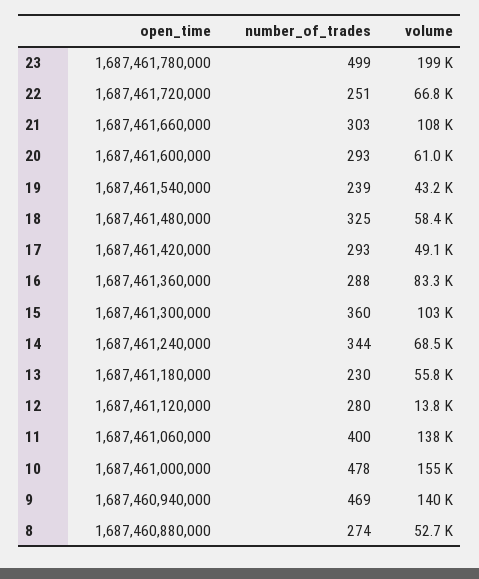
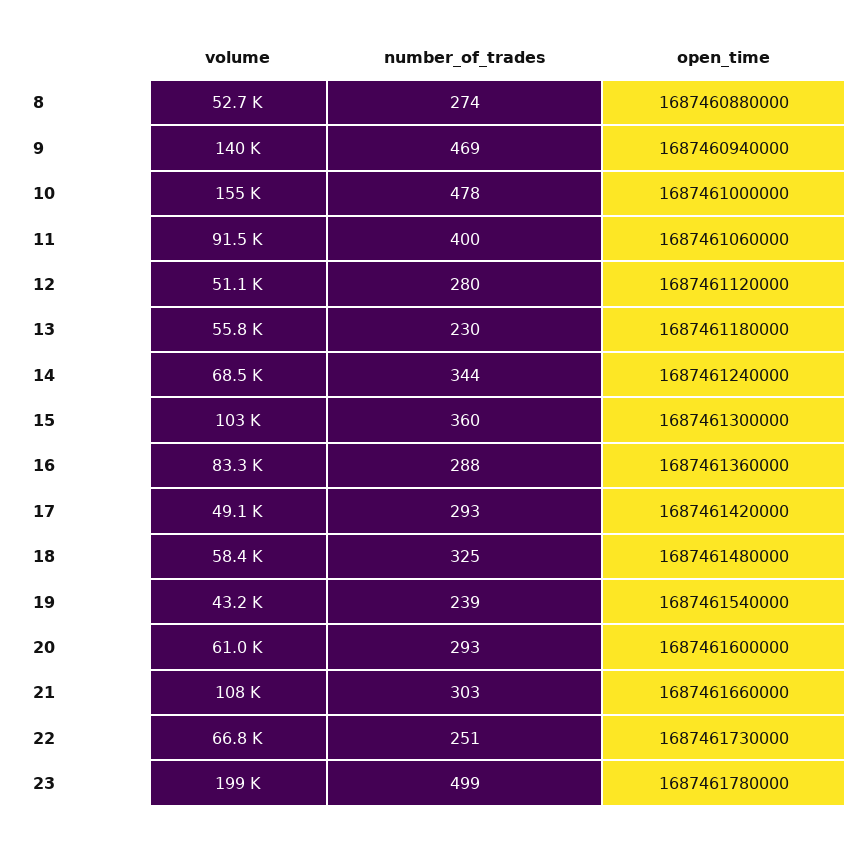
open_time, 22: 1687461720000 -> 1687461730000
volume, 12: 13800 -> 51100
volume, 11: 138000 -> 91500

